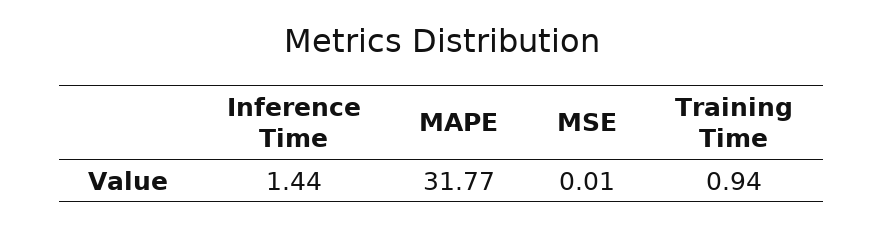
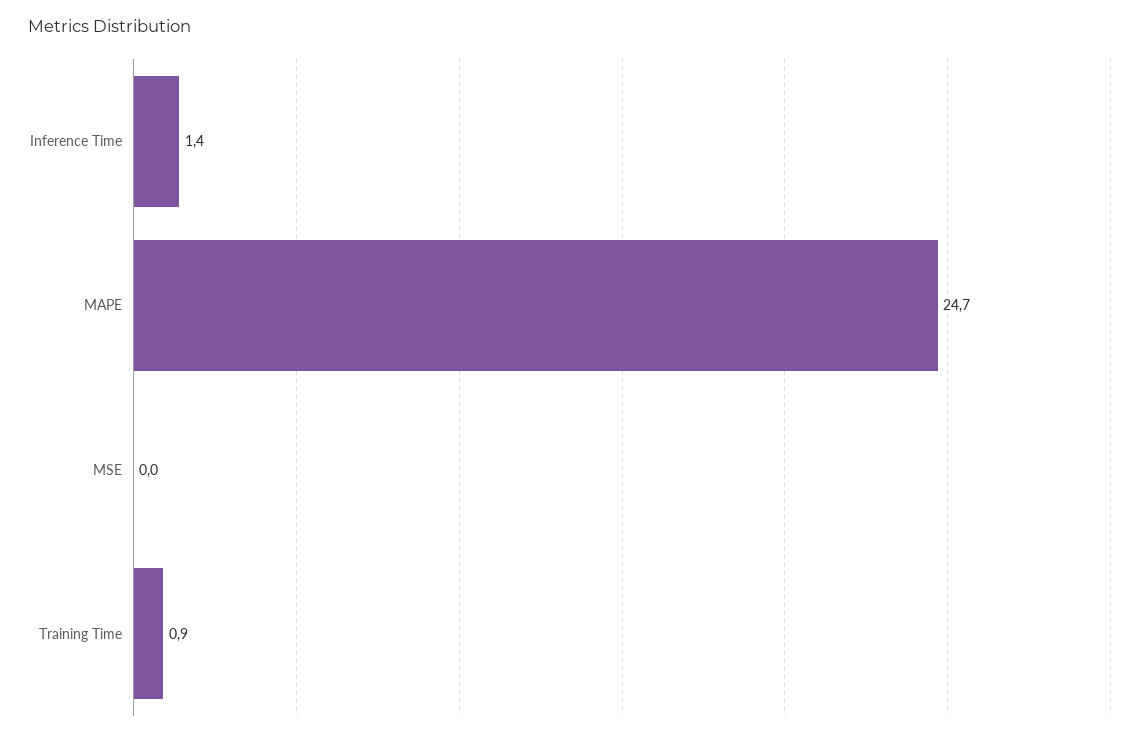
MAPE: 31.77 -> 24.7

